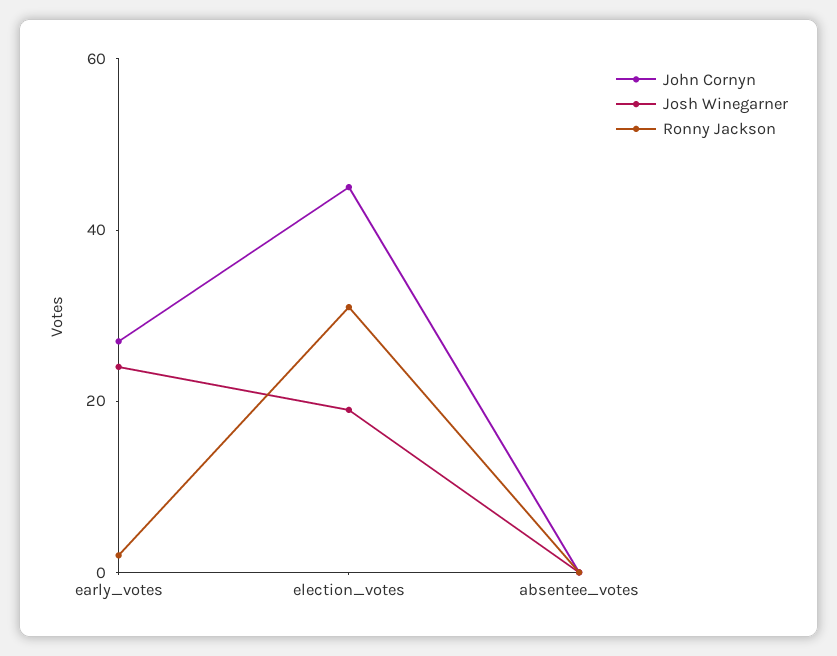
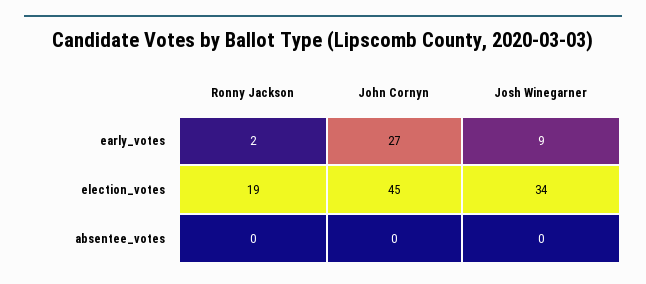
Josh Winegarner, early_votes: 25 -> 9
Josh Winegarner, election_votes: 20 -> 34
Ronny Jackson, election_votes: 30 -> 19

